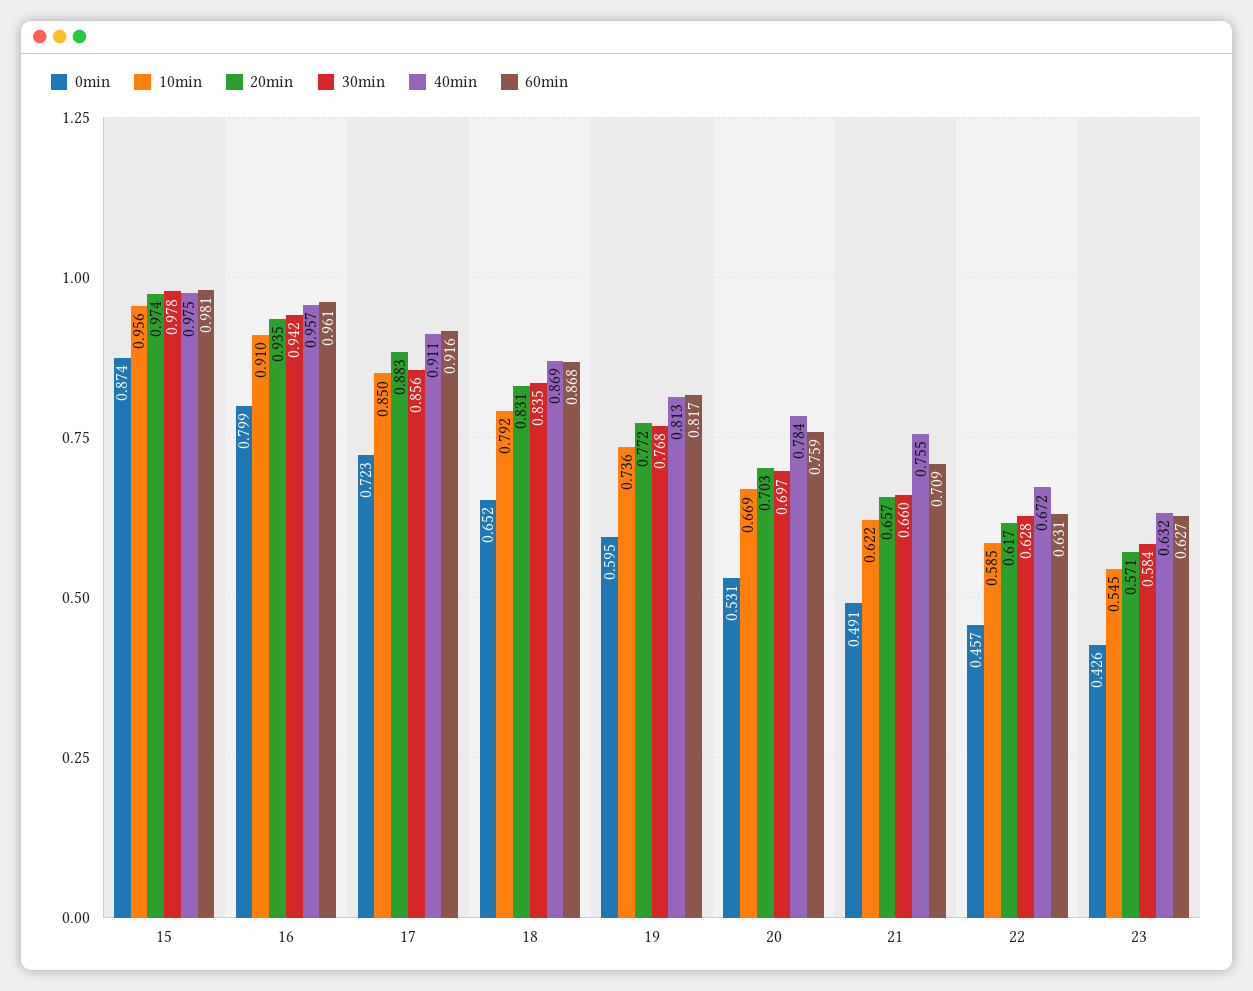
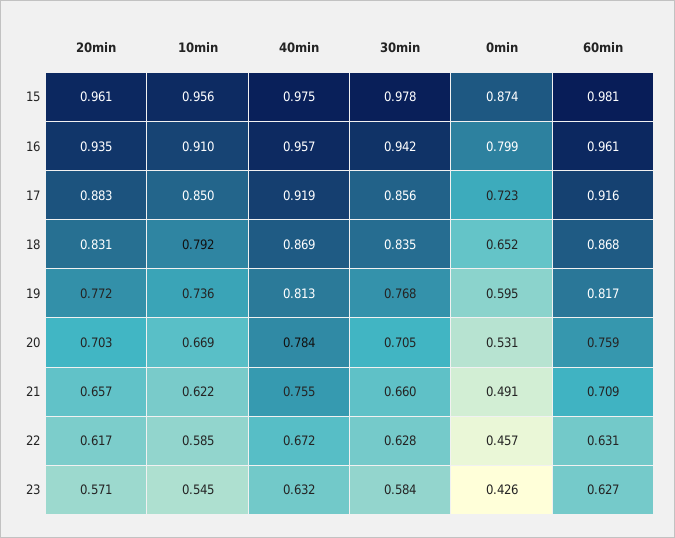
20min, 15: 0.974 -> 0.961
40min, 17: 0.911 -> 0.919
30min, 20: 0.697 -> 0.705

